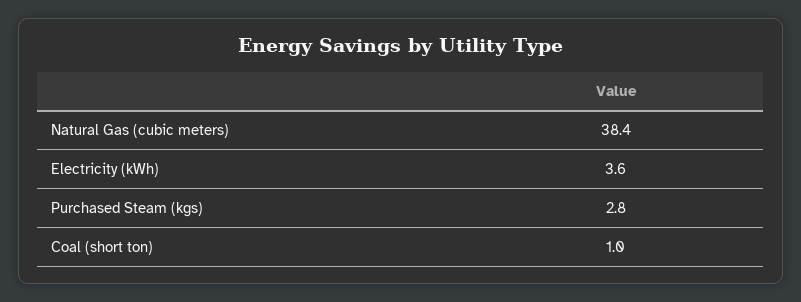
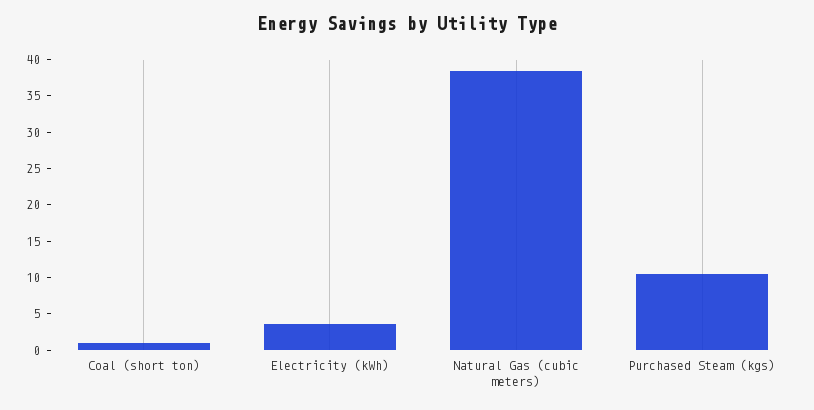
Purchased Steam (kgs): 2.8 -> 10

